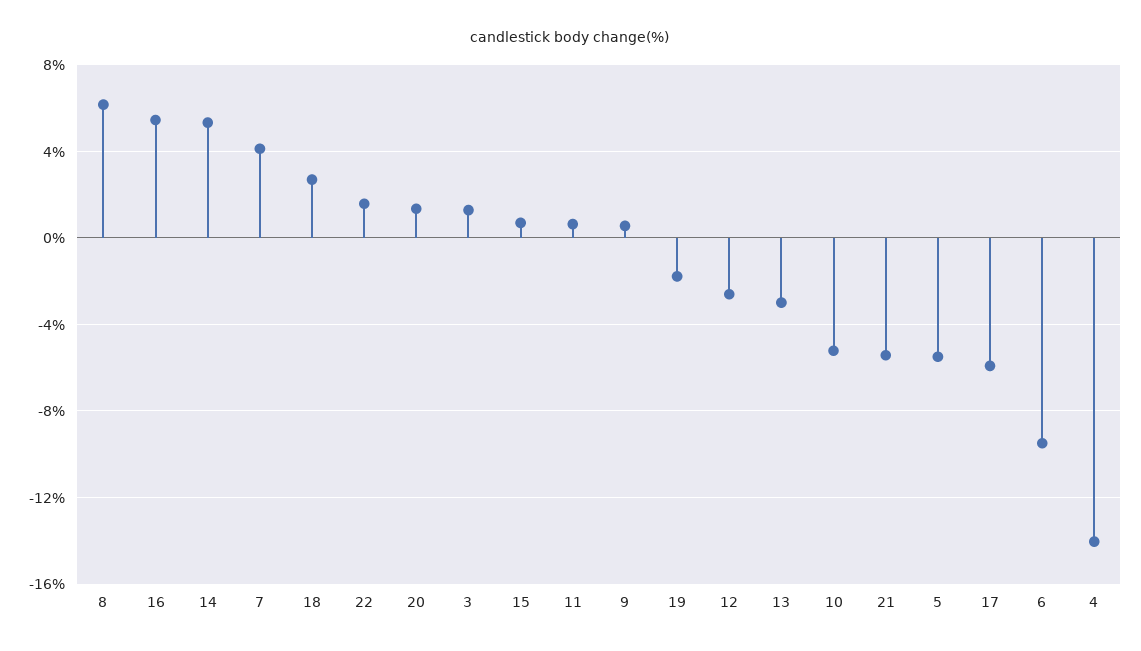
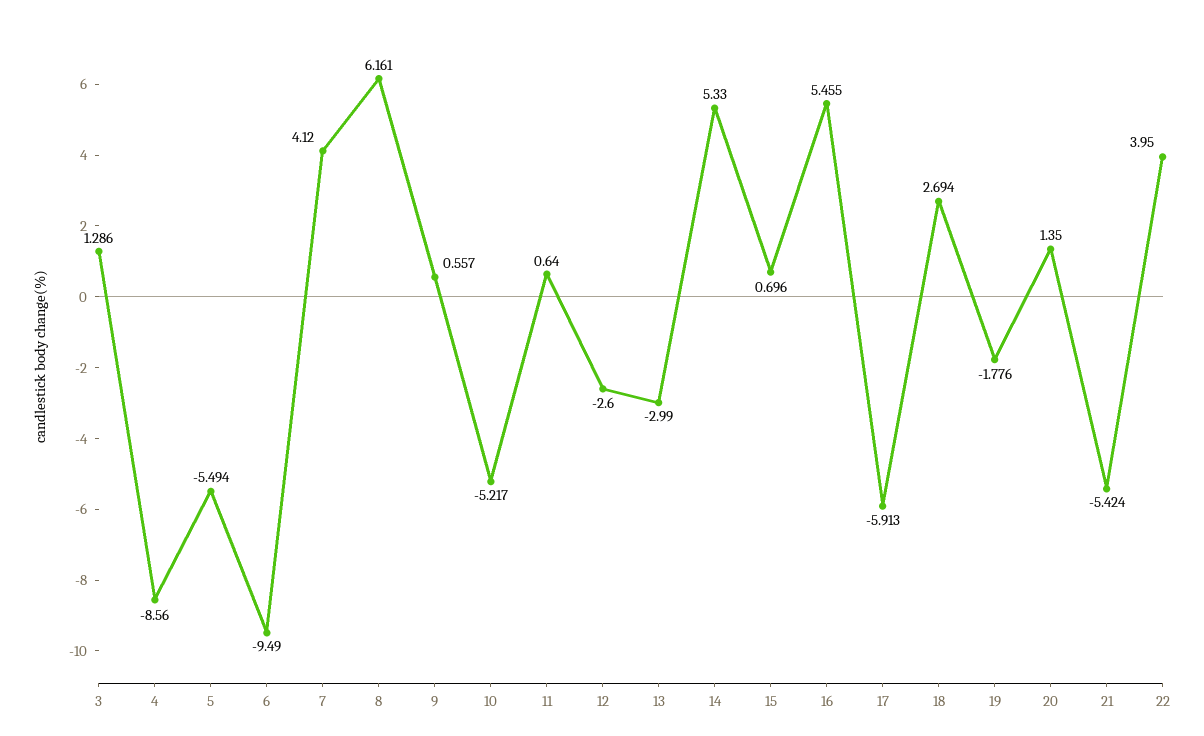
22: 1.5 -> 3.95
4: -14 -> -8.56

